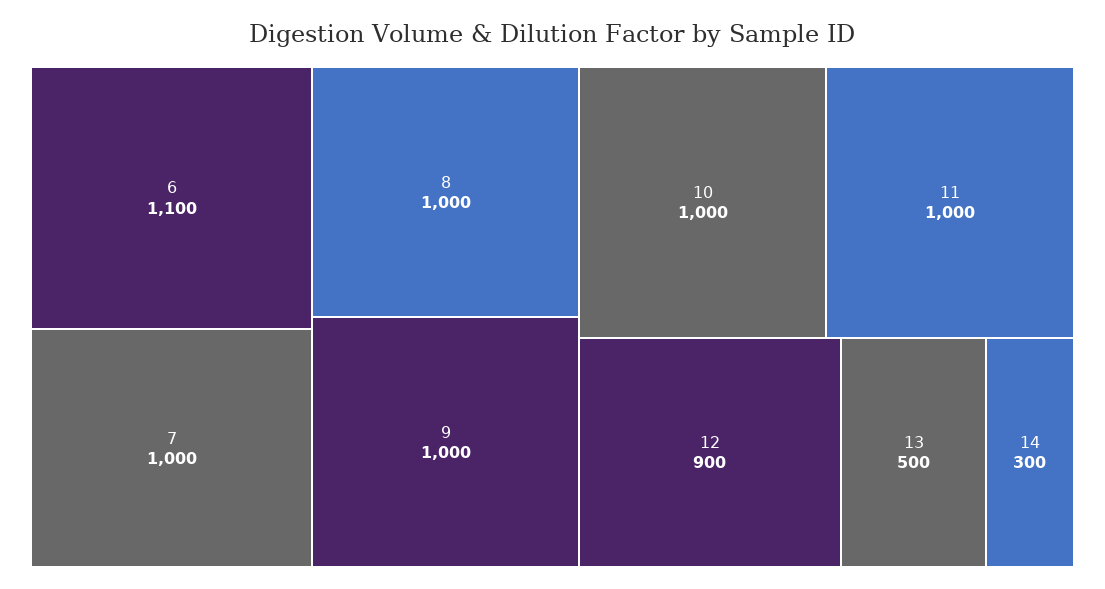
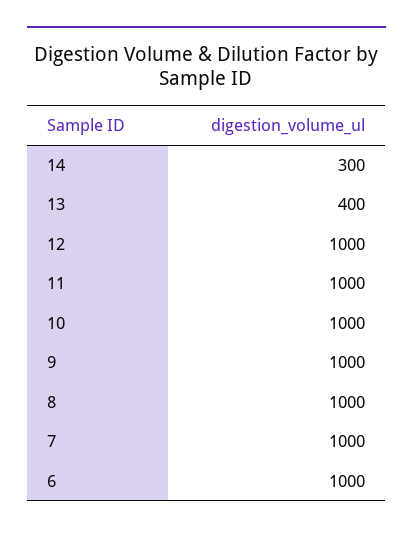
6: 1100 -> 1000
12: 900 -> 1000
13: 500 -> 400

